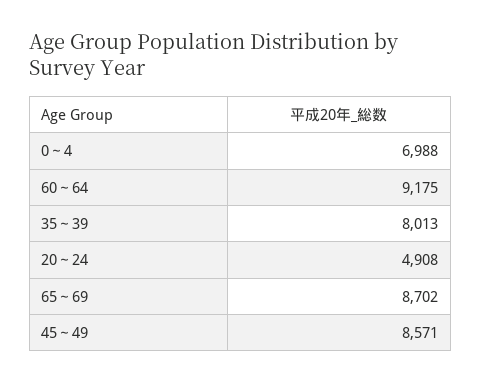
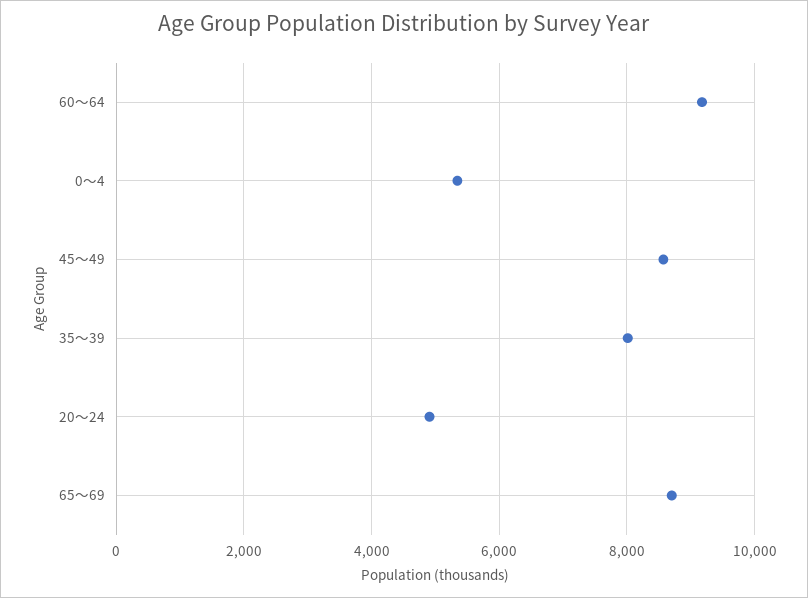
0～4: 6988 -> 5400

